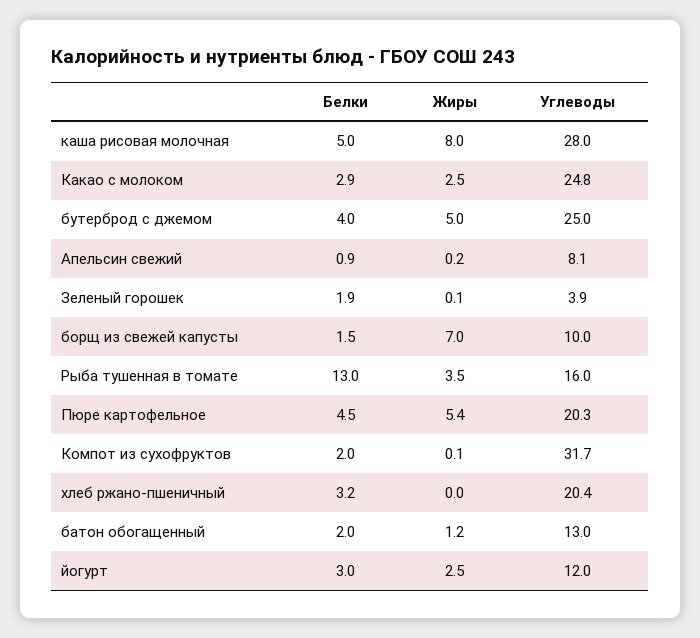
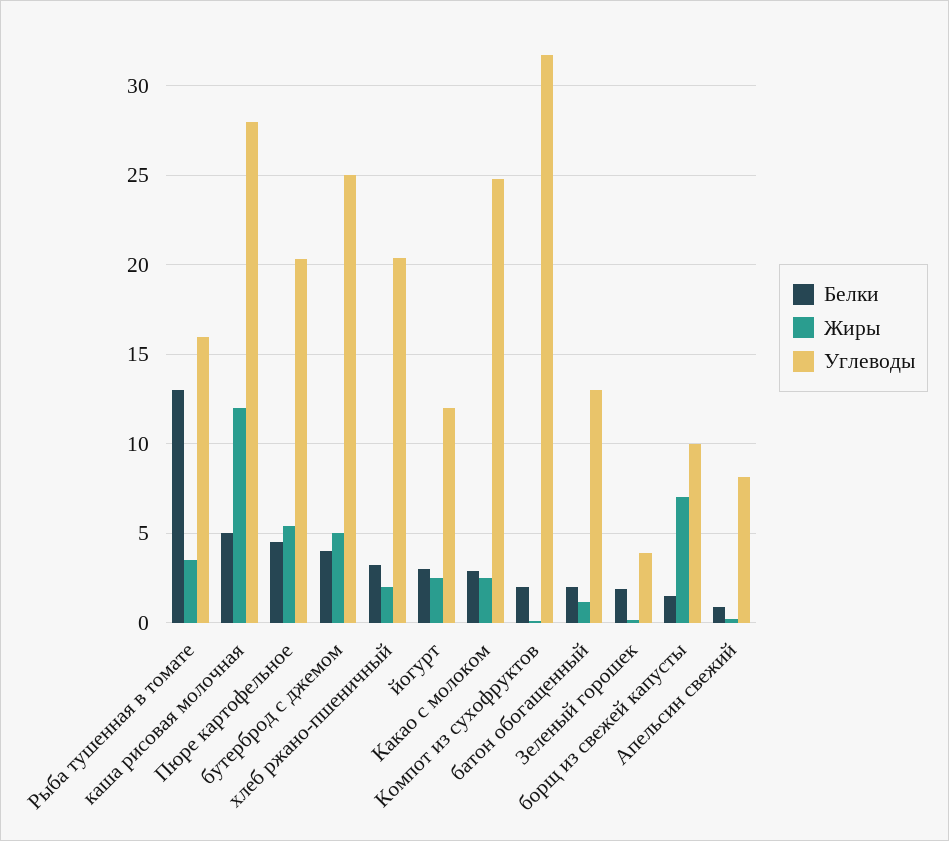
Жиры, каша рисовая молочная: 8 -> 12
Жиры, хлеб ржано-пшеничный: 0 -> 2

